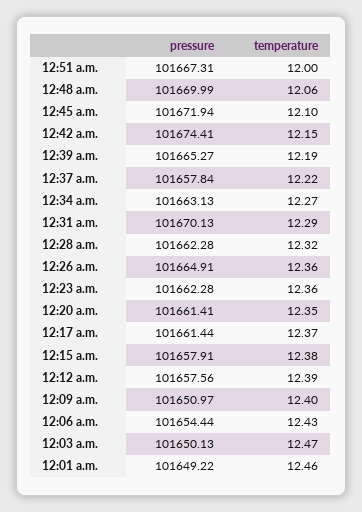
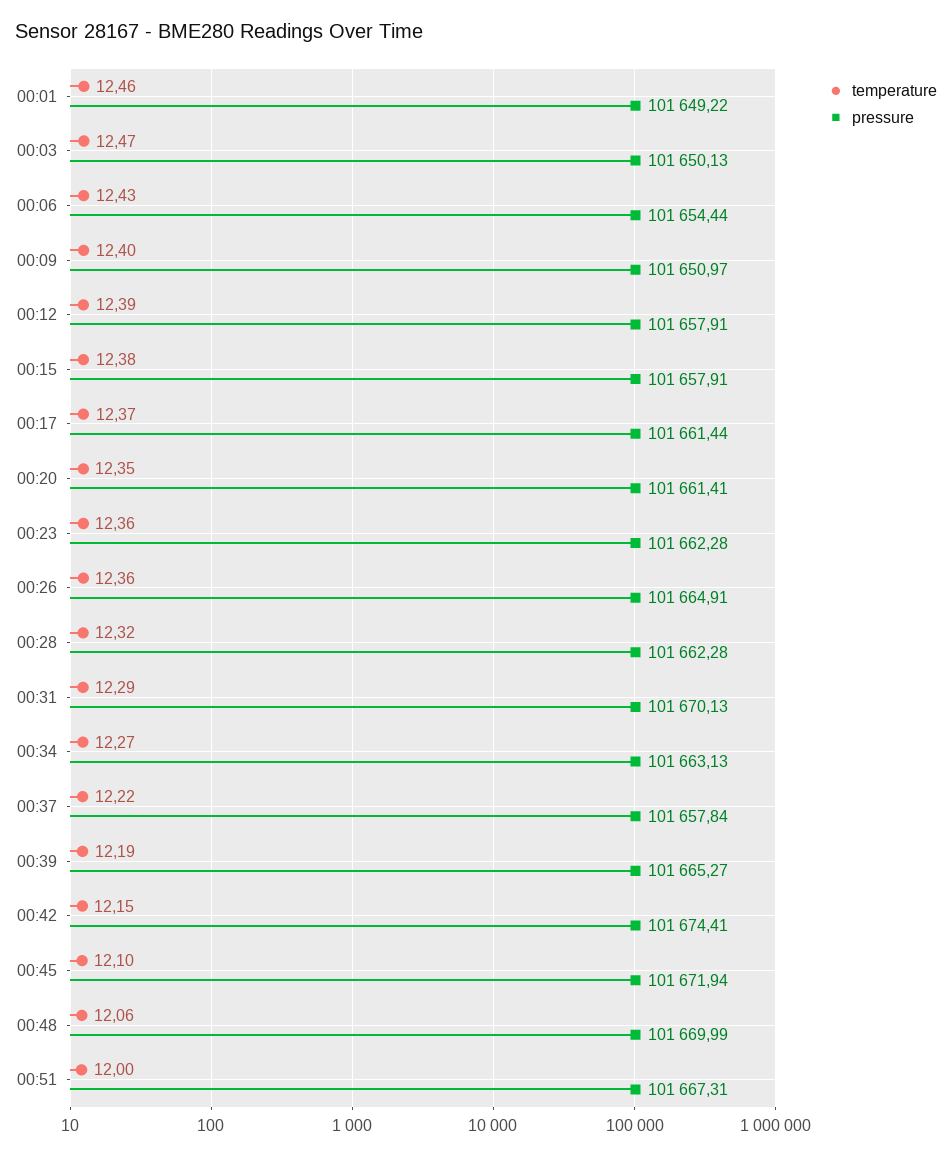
pressure, 12:12 a.m.: 101657.56 -> 101657.91

